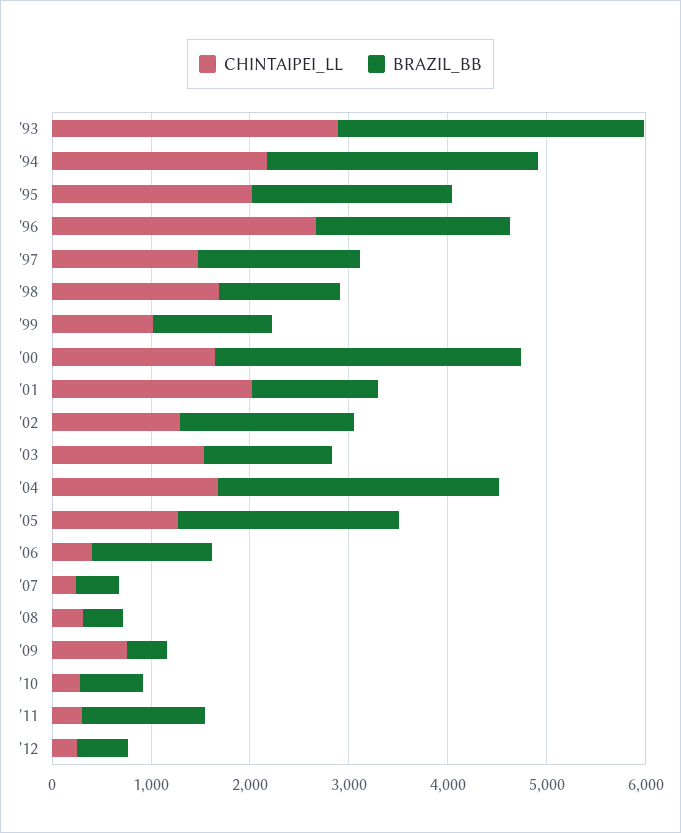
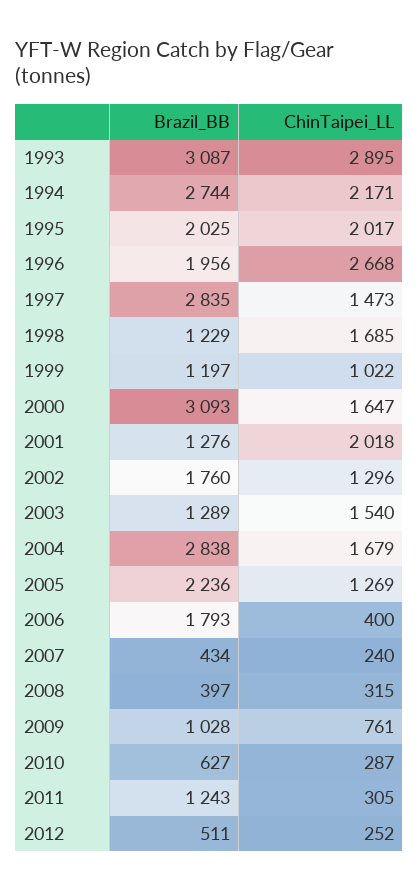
BRAZIL_BB, '97: 1600 -> 2835
BRAZIL_BB, '06: 1200 -> 1793
BRAZIL_BB, '09: 400 -> 1028

